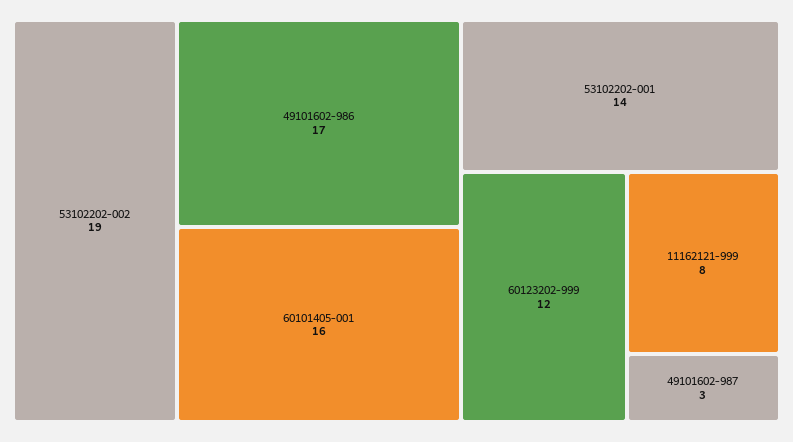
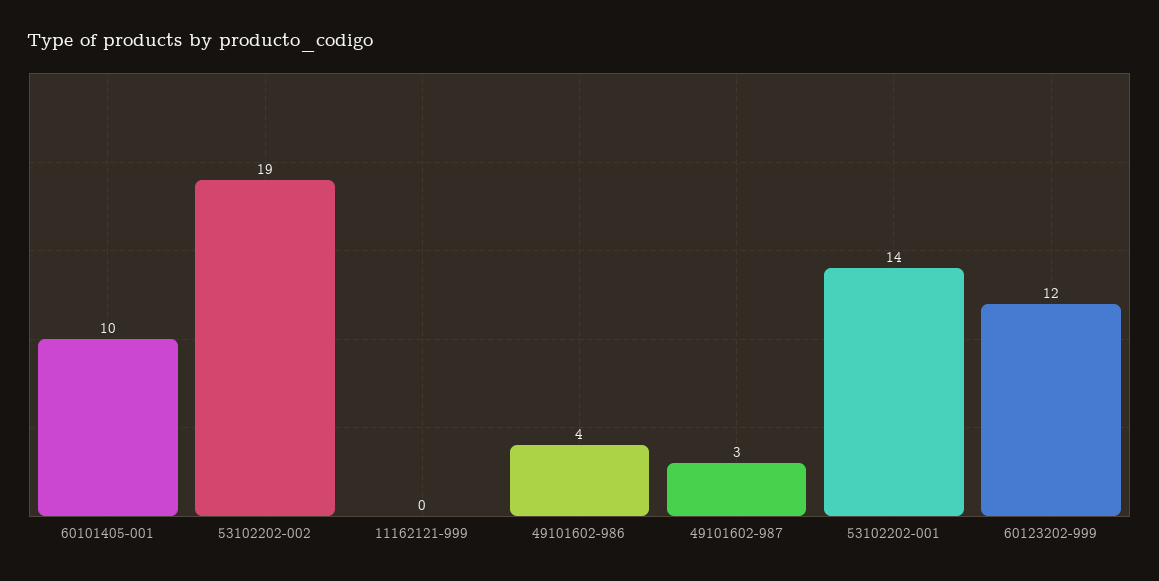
49101602-986: 17 -> 4
60101405-001: 16 -> 10
11162121-999: 8 -> 0

